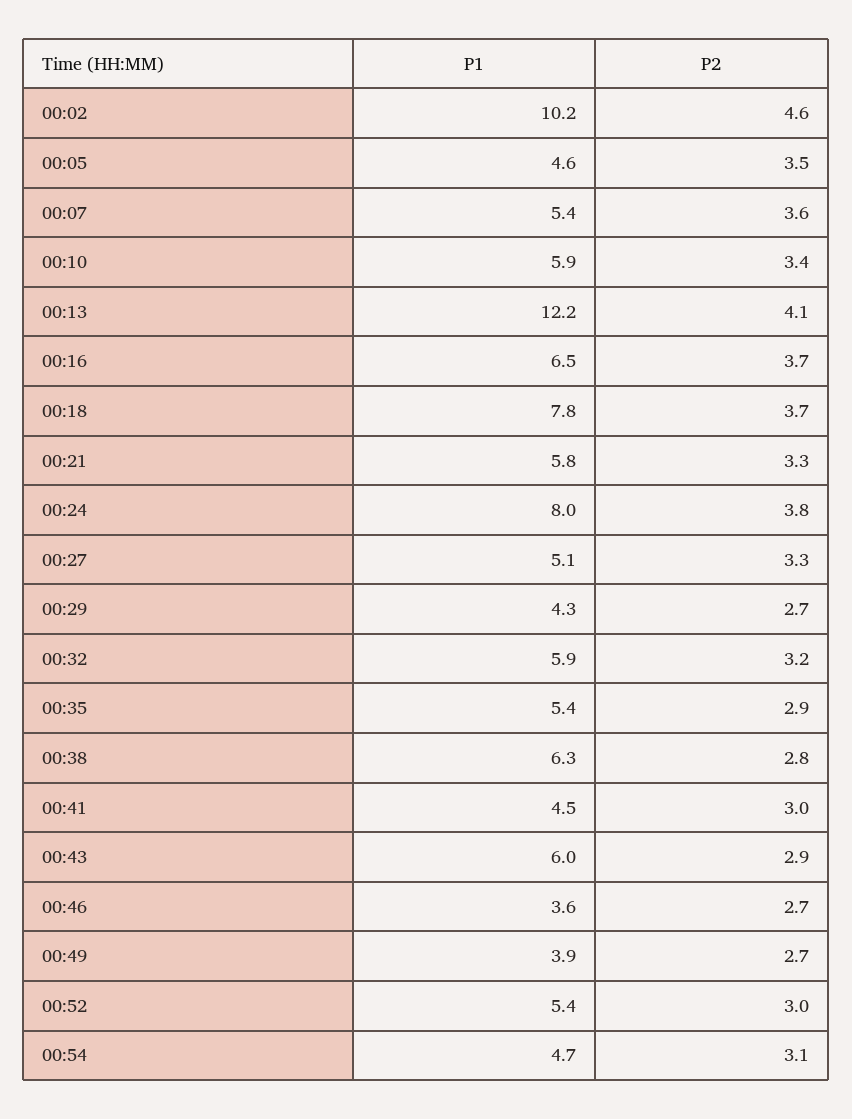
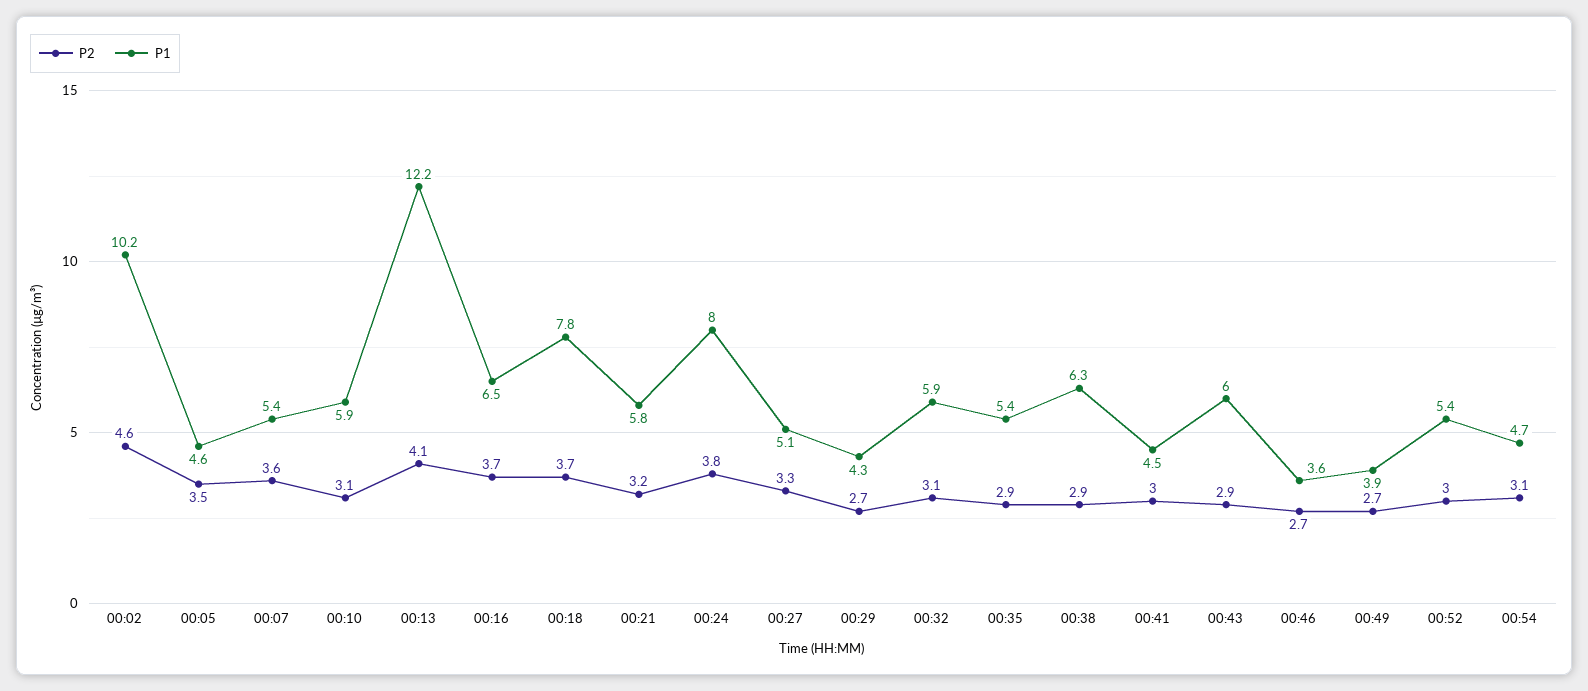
P2, 00:10: 3.4 -> 3.1
P2, 00:21: 3.3 -> 3.2
P2, 00:32: 3.2 -> 3.1
P2, 00:38: 2.8 -> 2.9

